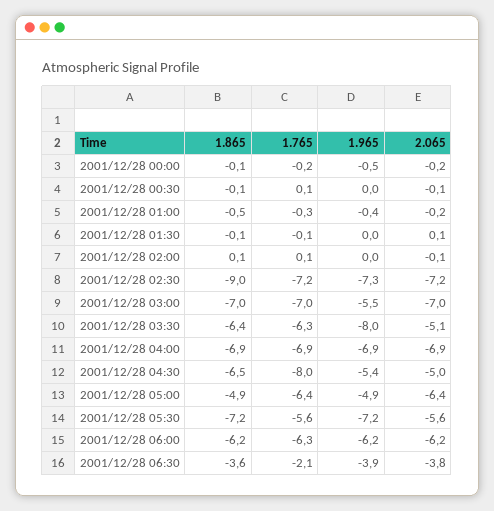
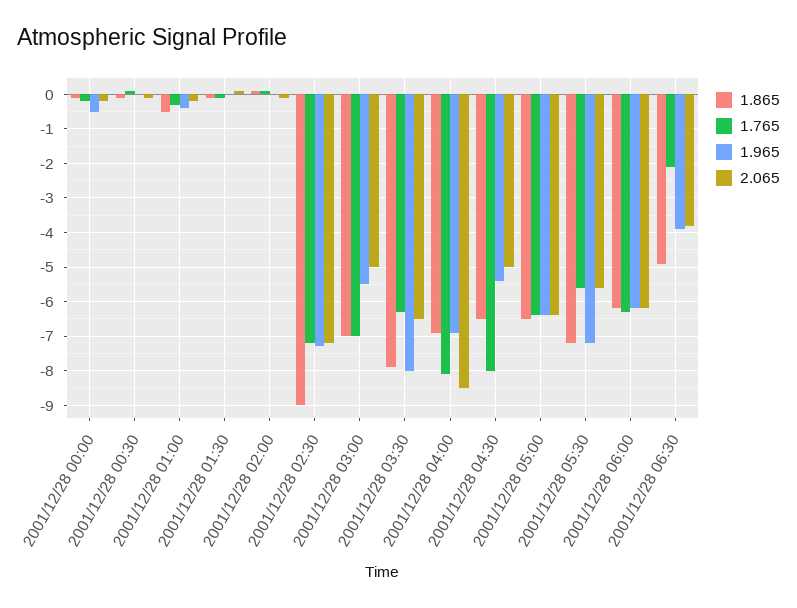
2.065, 2001/12/28 03:00: -7 -> -5
1.865, 2001/12/28 03:30: -6.4 -> -8
2.065, 2001/12/28 03:30: -5.1 -> -6.5
1.765, 2001/12/28 04:00: -6.9 -> -8
2.065, 2001/12/28 04:00: -6.9 -> -8.5
1.865, 2001/12/28 05:00: -4.9 -> -6.5
1.965, 2001/12/28 05:00: -4.9 -> -6.5
1.865, 2001/12/28 06:30: -3.6 -> -5

